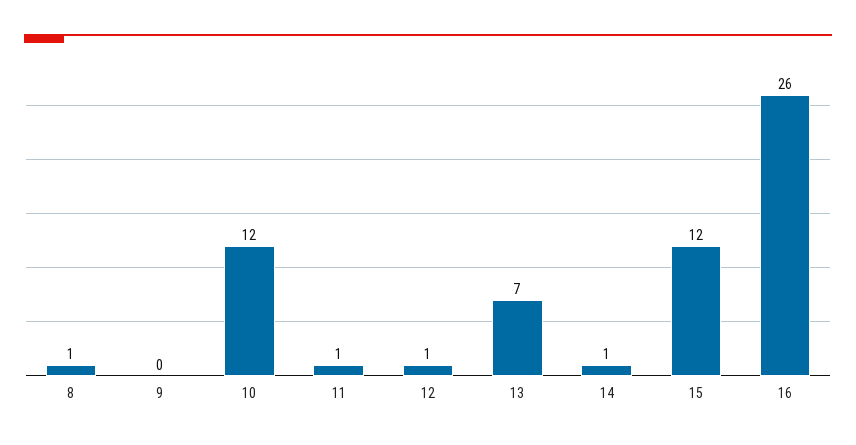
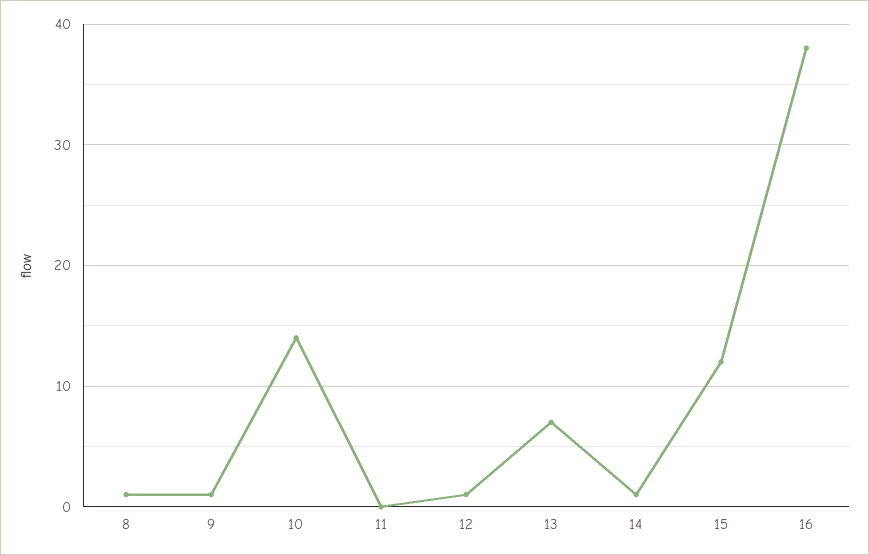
9: 0 -> 1
10: 12 -> 14
11: 1 -> 0
16: 26 -> 38

